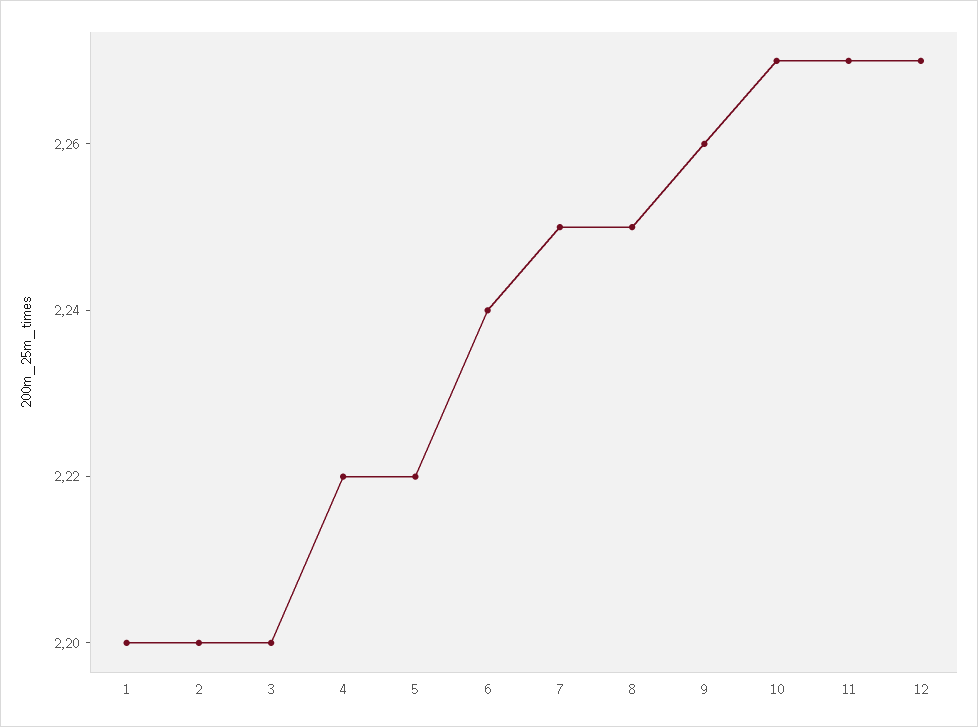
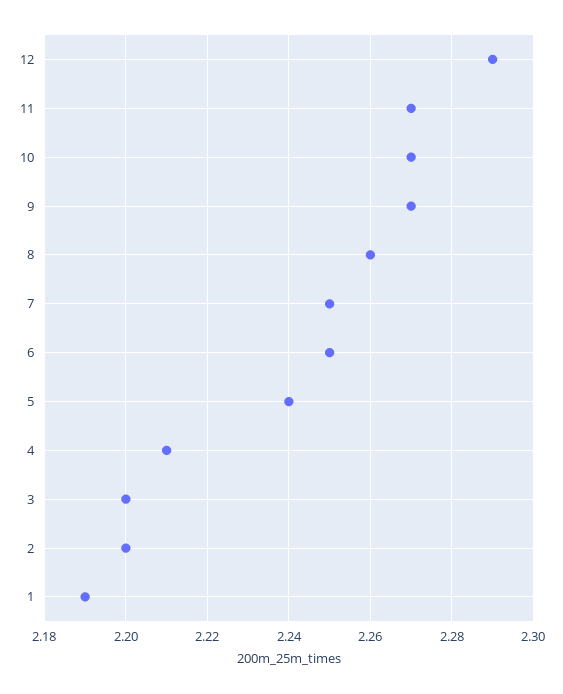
1: 2.2 -> 2.19
4: 2.22 -> 2.21
5: 2.22 -> 2.24
6: 2.24 -> 2.25
8: 2.25 -> 2.26
9: 2.26 -> 2.27
12: 2.27 -> 2.29

